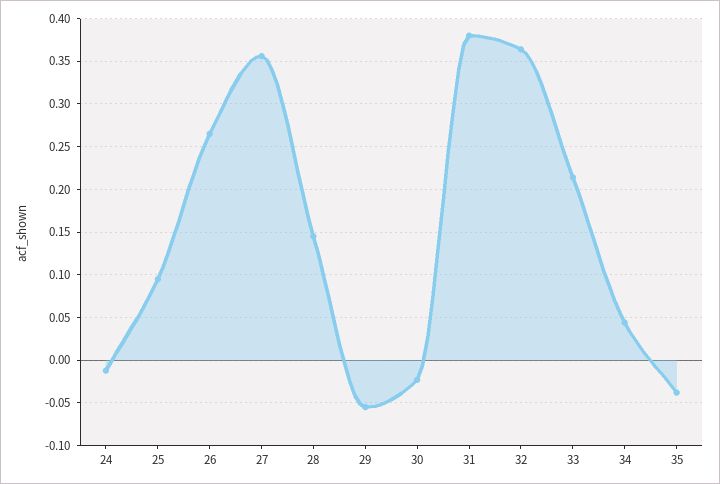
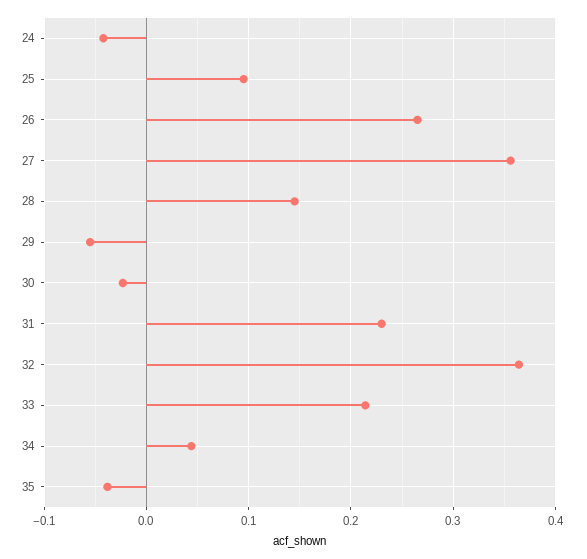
24: -0.01 -> -0.04
31: 0.38 -> 0.23

